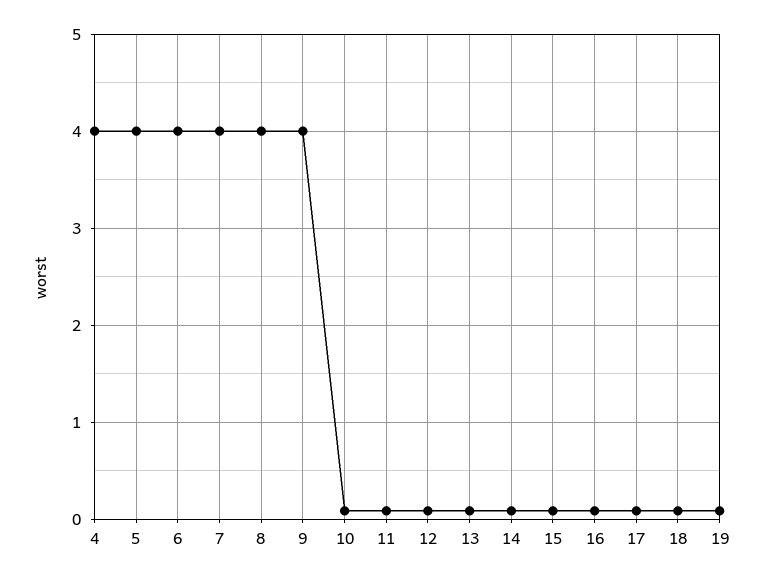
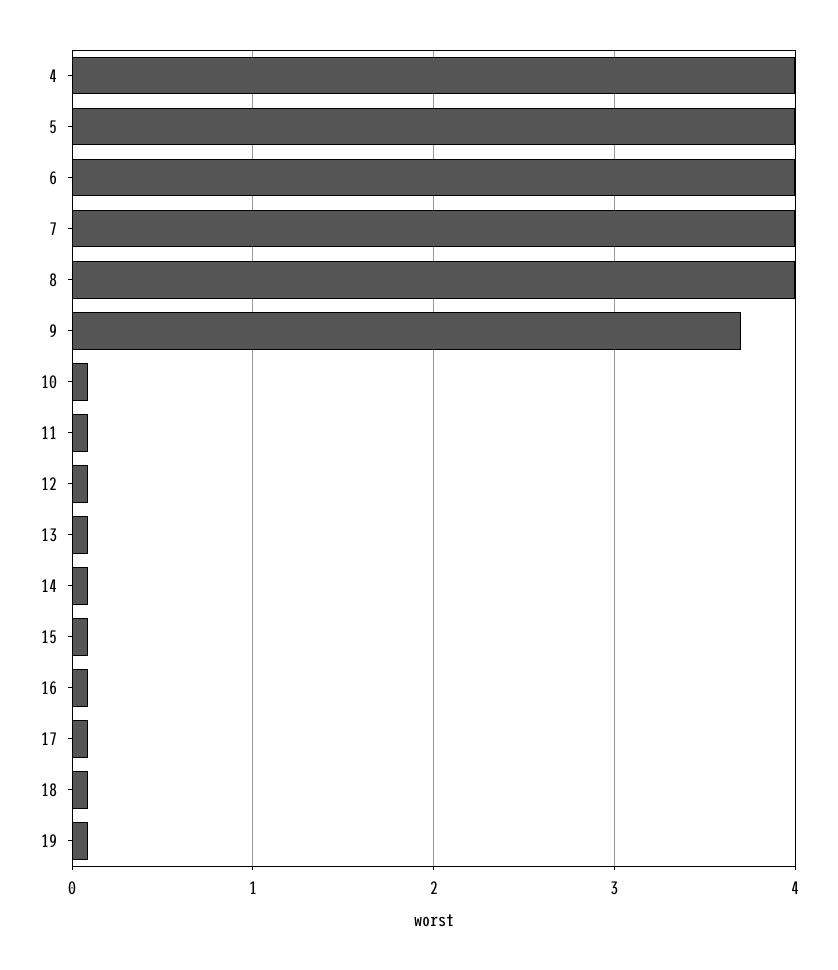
9: 4 -> 3.7

